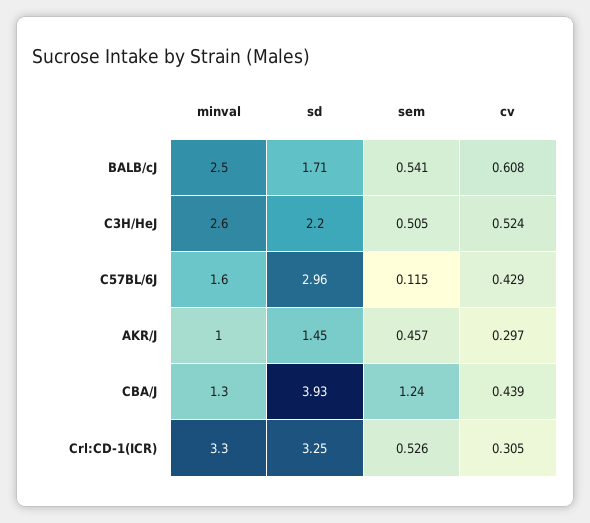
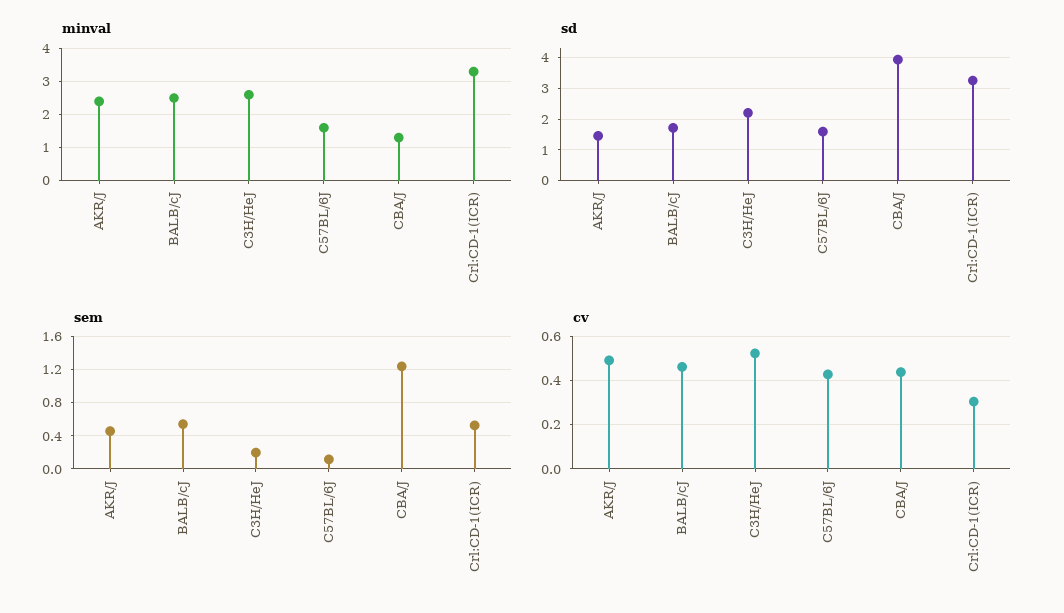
cv, BALB/cJ: 0.608 -> 0.45
sem, C3H/HeJ: 0.505 -> 0.2
sd, C57BL/6J: 2.96 -> 1.6
minval, AKR/J: 1 -> 2.5
cv, AKR/J: 0.297 -> 0.5

